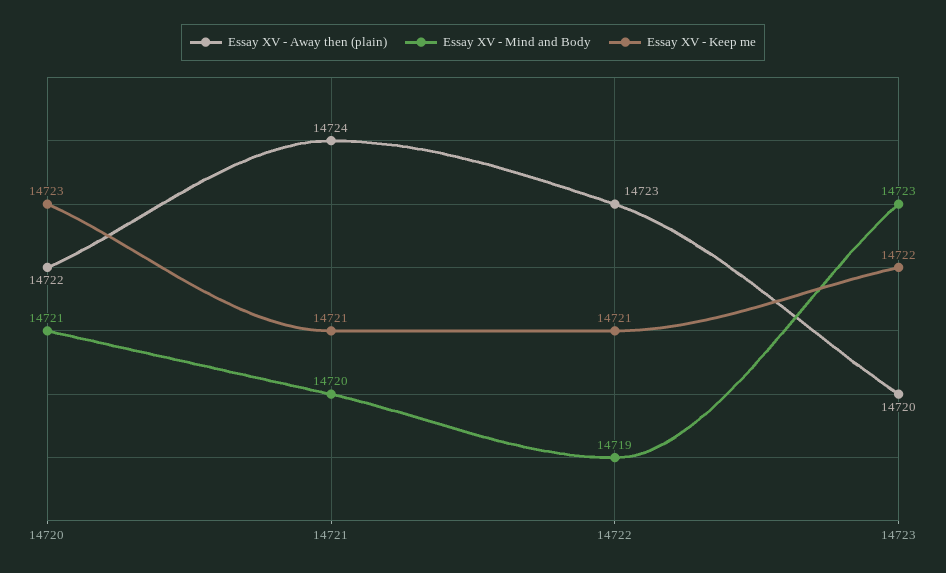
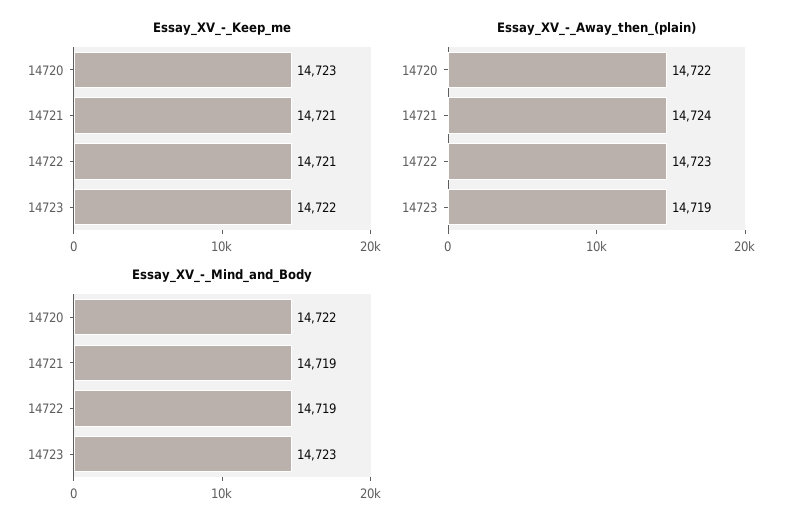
Essay XV - Mind and Body, 14720: 14721 -> 14722
Essay XV - Mind and Body, 14721: 14720 -> 14719
Essay XV - Away then (plain), 14723: 14720 -> 14719

